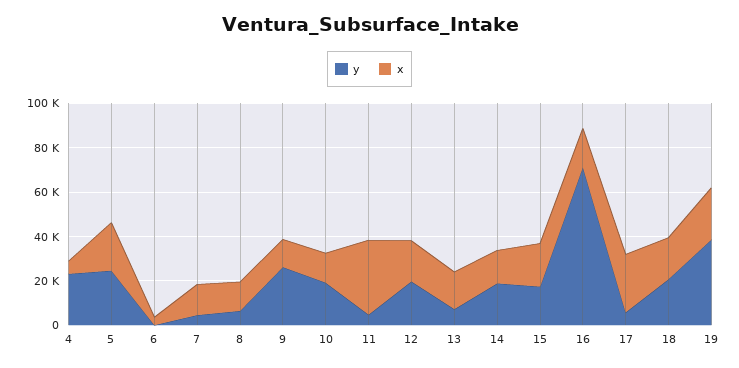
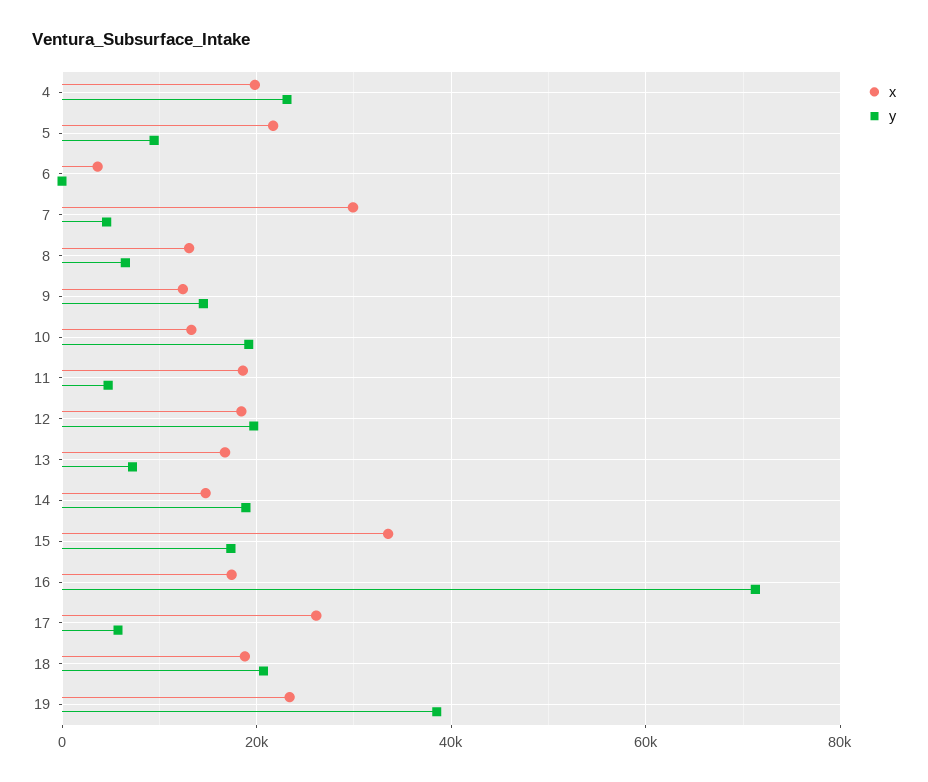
x, 4: 5000 -> 20000
y, 5: 25000 -> 10000
x, 7: 15000 -> 30000
y, 9: 25000 -> 14000
x, 11: 35000 -> 18000
x, 15: 20000 -> 34000

